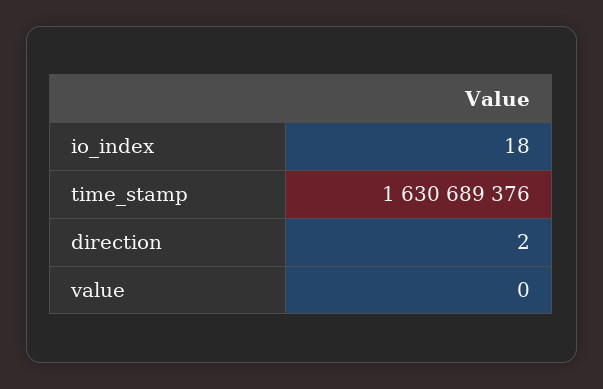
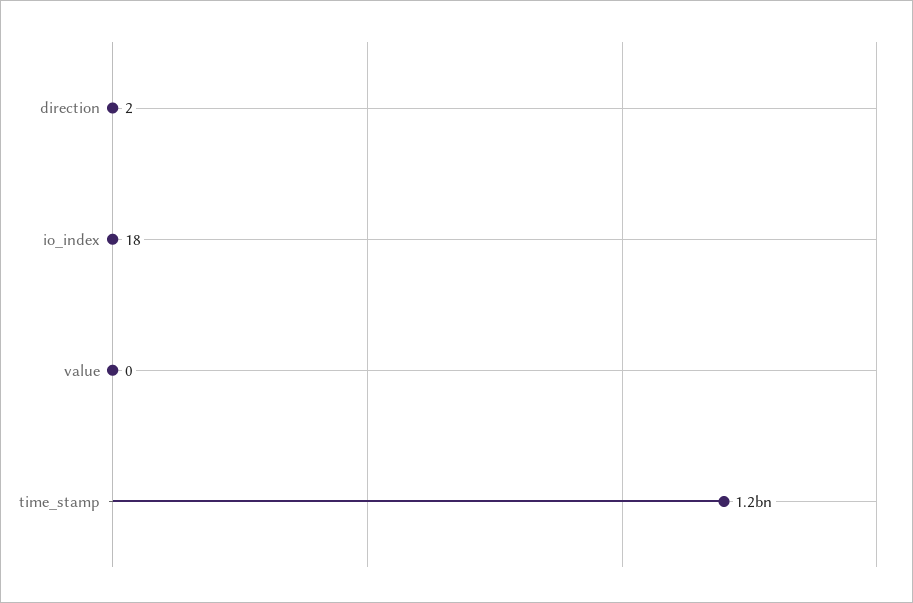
time_stamp: 1630689376 -> 1200000000

